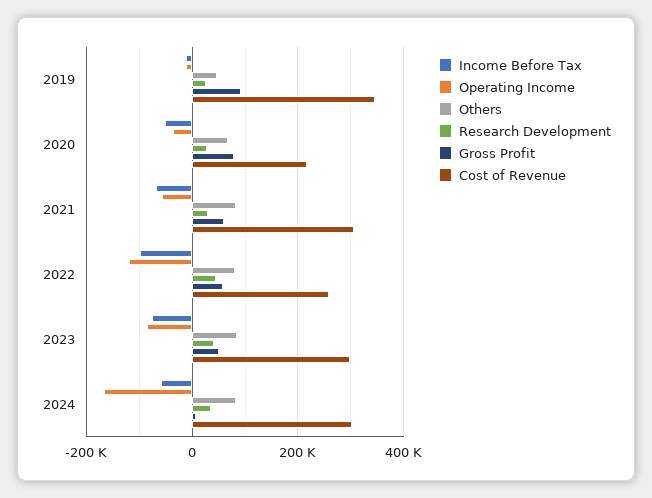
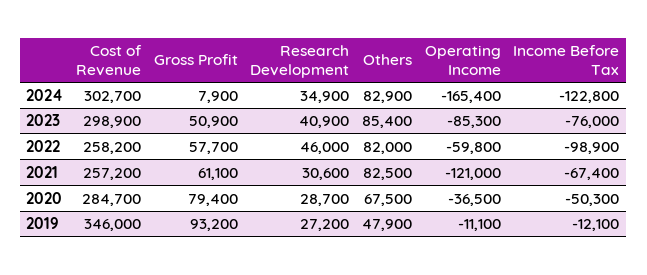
Cost of Revenue, 2020: 220000 -> 284700
Operating Income, 2021: -60000 -> -121000
Cost of Revenue, 2021: 300000 -> 257200
Operating Income, 2022: -120000 -> -59800
Income Before Tax, 2024: -60000 -> -122800

